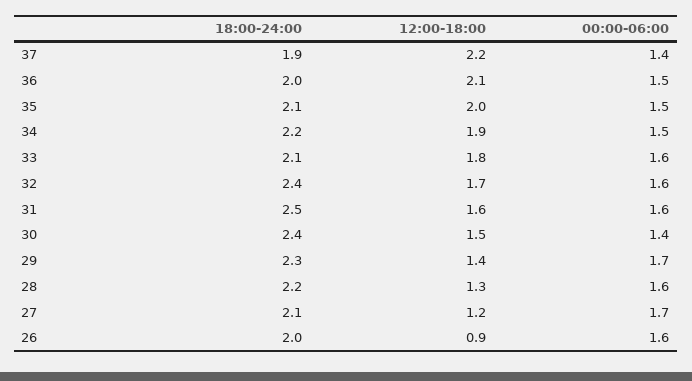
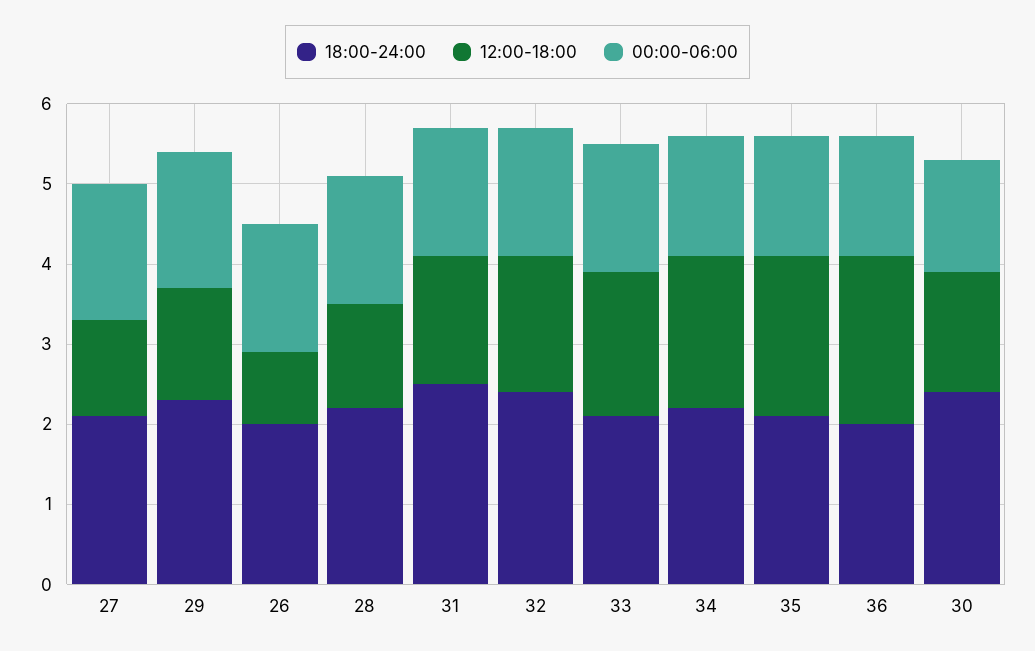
18:00-24:00, 37: 1.9 -> none
12:00-18:00, 37: 2.2 -> none
00:00-06:00, 37: 1.4 -> none

